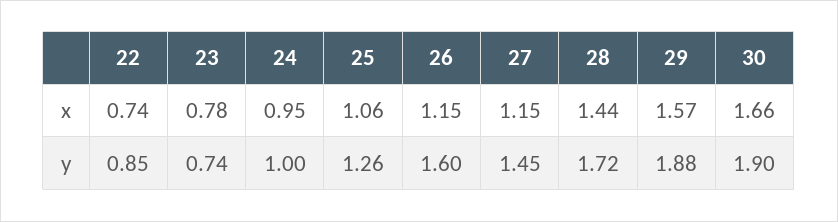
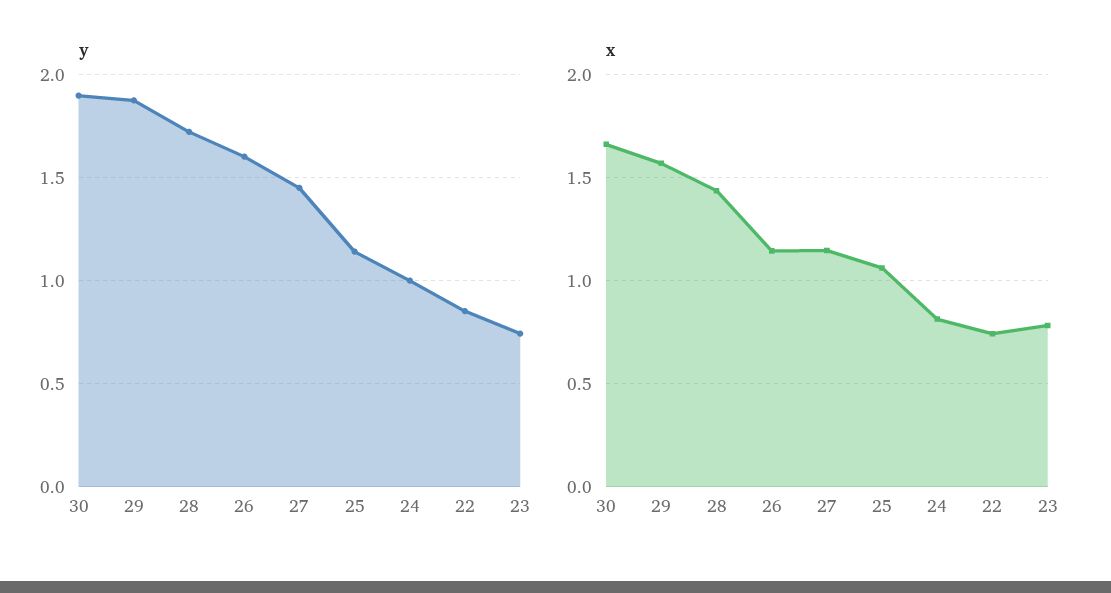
x, 24: 0.95 -> 0.8
y, 25: 1.26 -> 1.15

